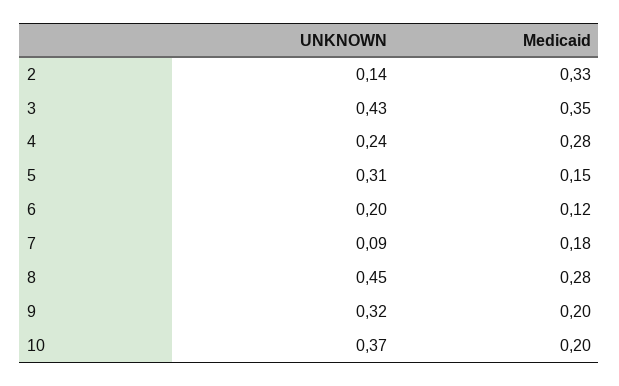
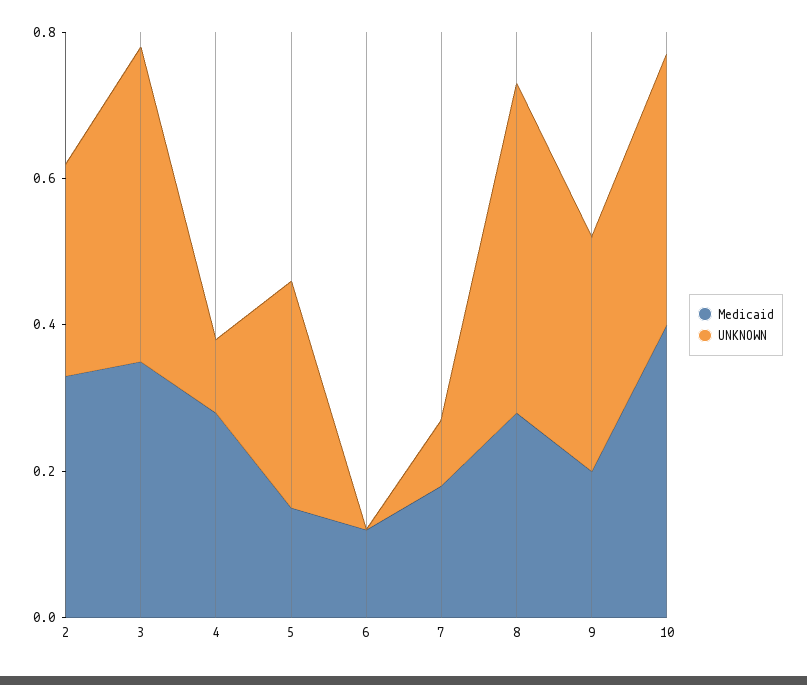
UNKNOWN, 2: 0.14 -> 0.3
UNKNOWN, 4: 0.24 -> 0.1
UNKNOWN, 6: 0.2 -> 0
Medicaid, 10: 0.2 -> 0.4

